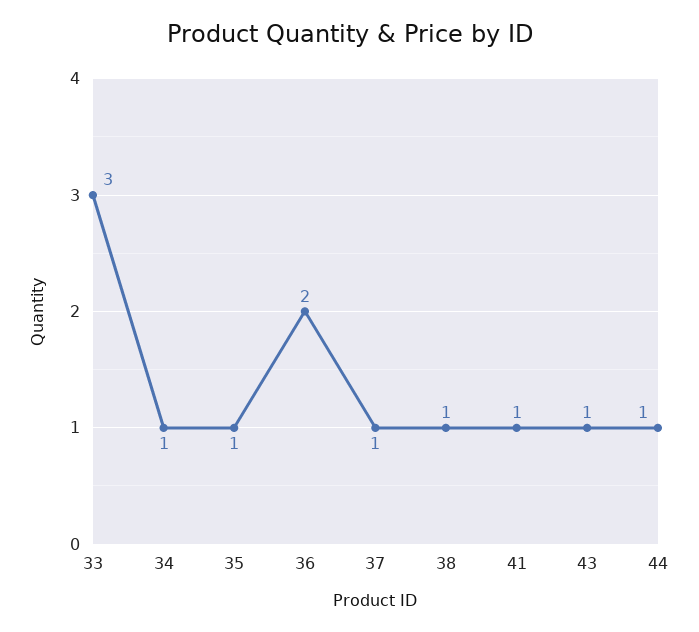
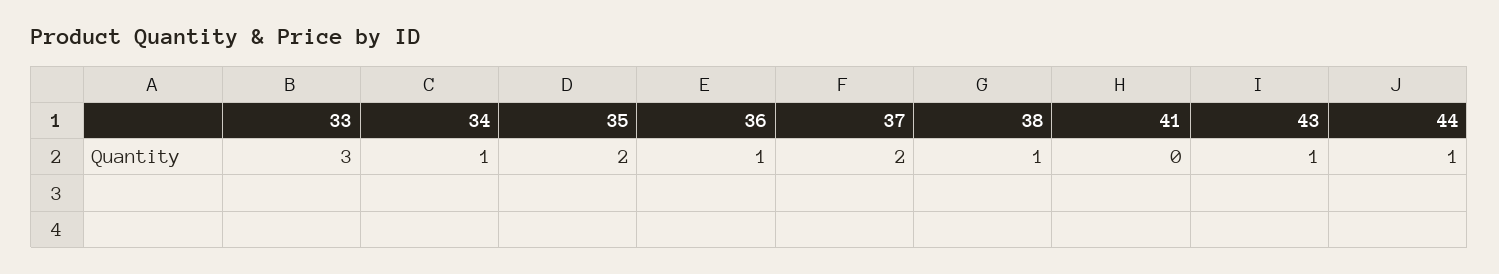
35: 1 -> 2
36: 2 -> 1
37: 1 -> 2
41: 1 -> 0

